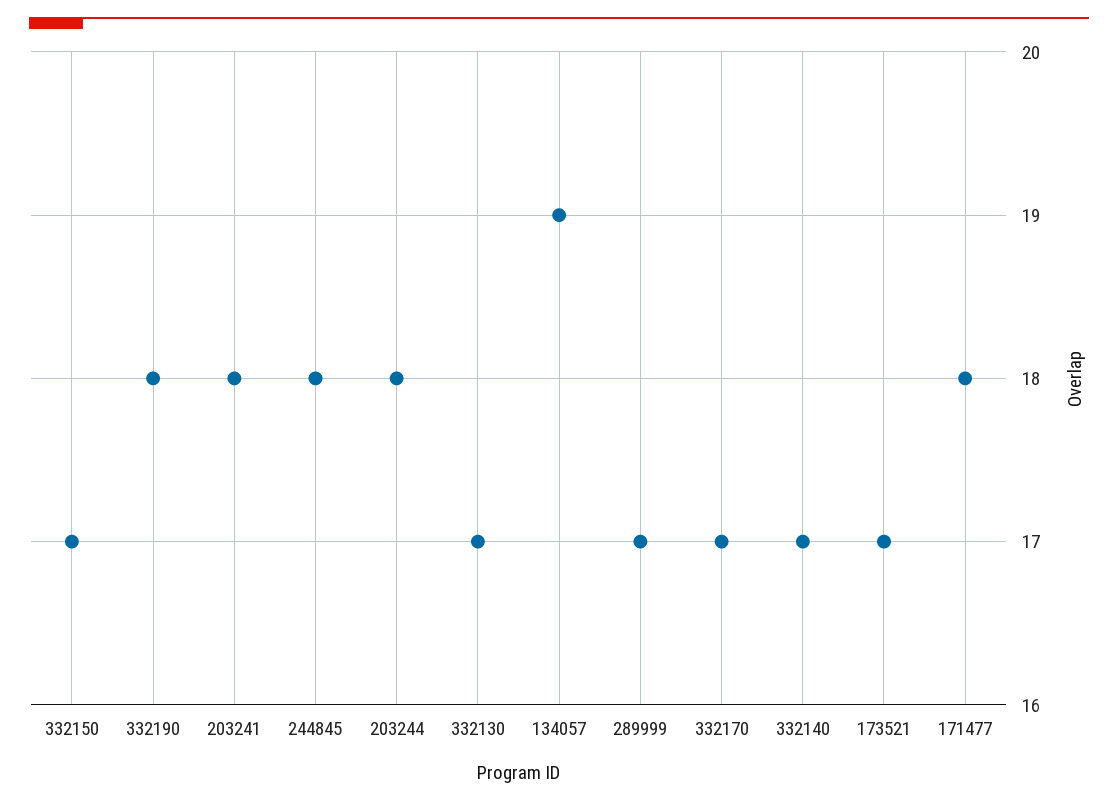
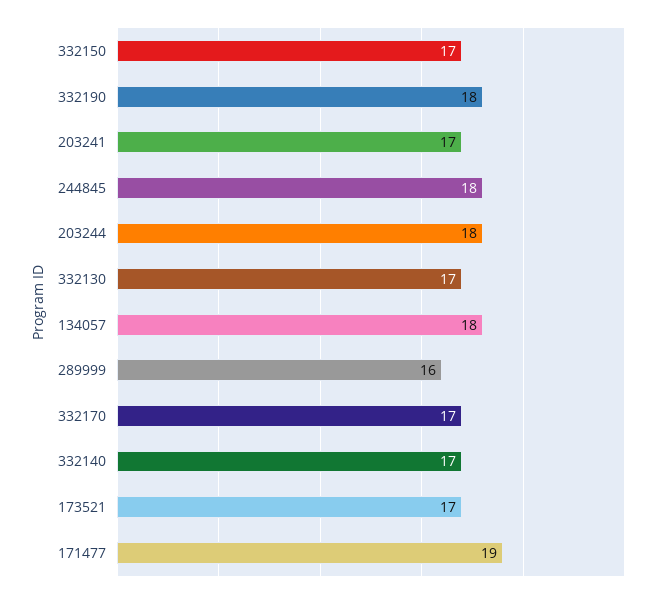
203241: 18 -> 17
134057: 19 -> 18
289999: 17 -> 16
171477: 18 -> 19

